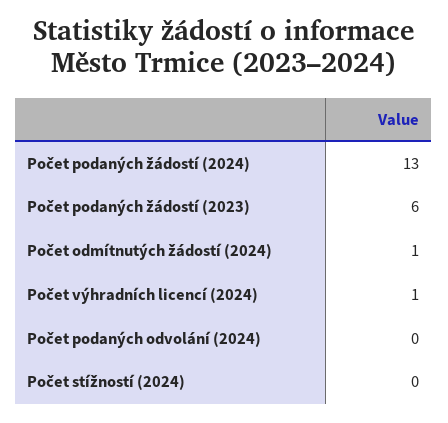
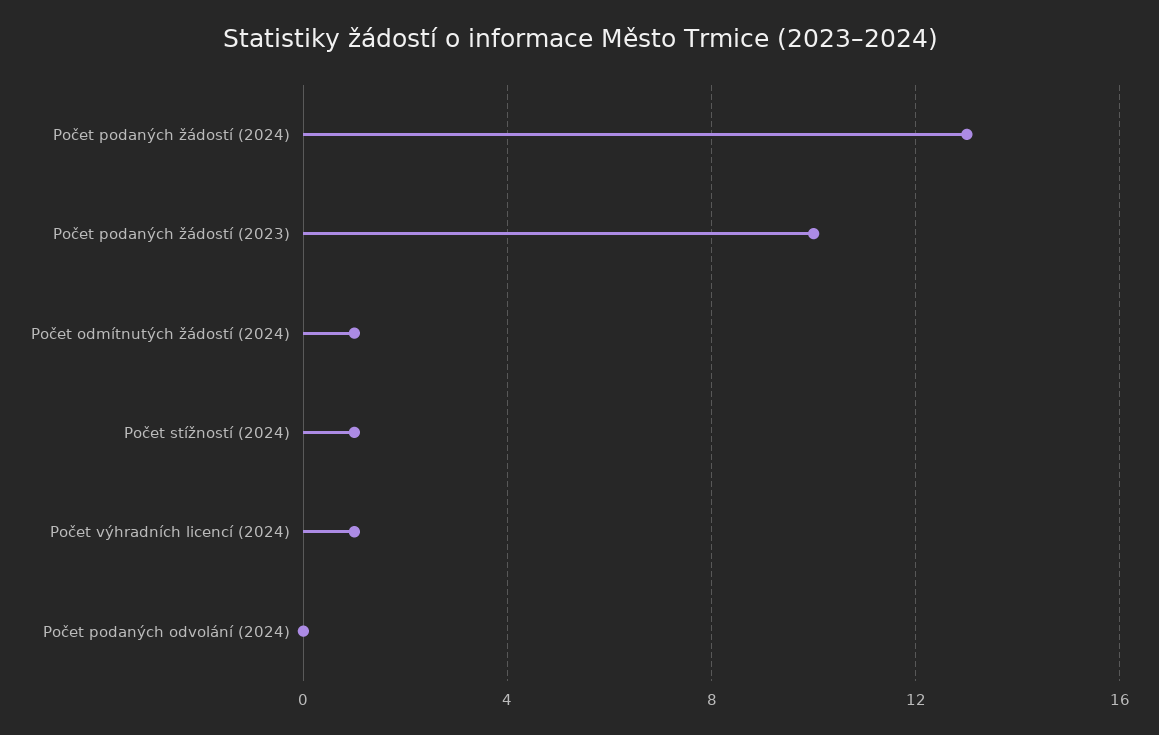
Počet podaných žádostí (2023): 6 -> 10
Počet stížností (2024): 0 -> 1

